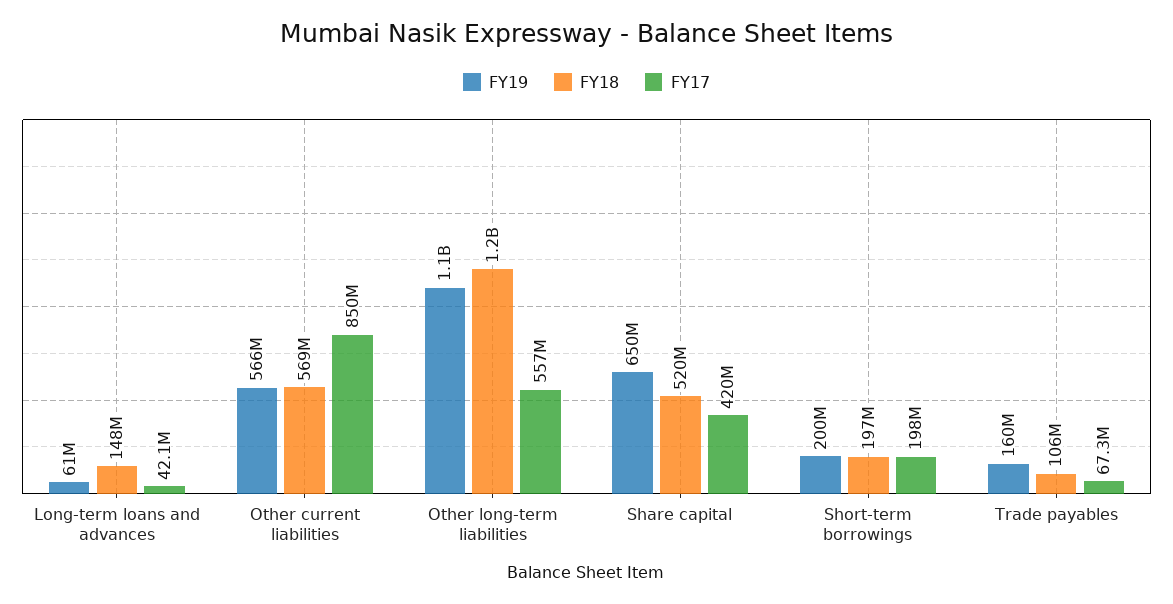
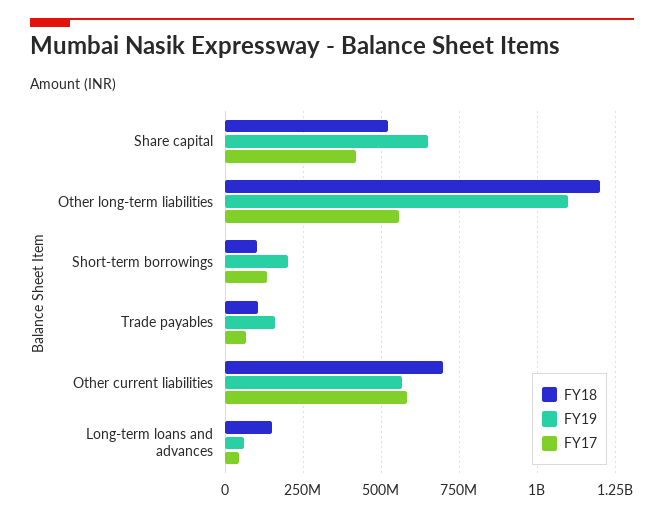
FY18, Other current liabilities: 569000000 -> 700000000
FY17, Other current liabilities: 850000000 -> 575000000
FY18, Short-term borrowings: 197000000 -> 100000000
FY17, Short-term borrowings: 198000000 -> 125000000

